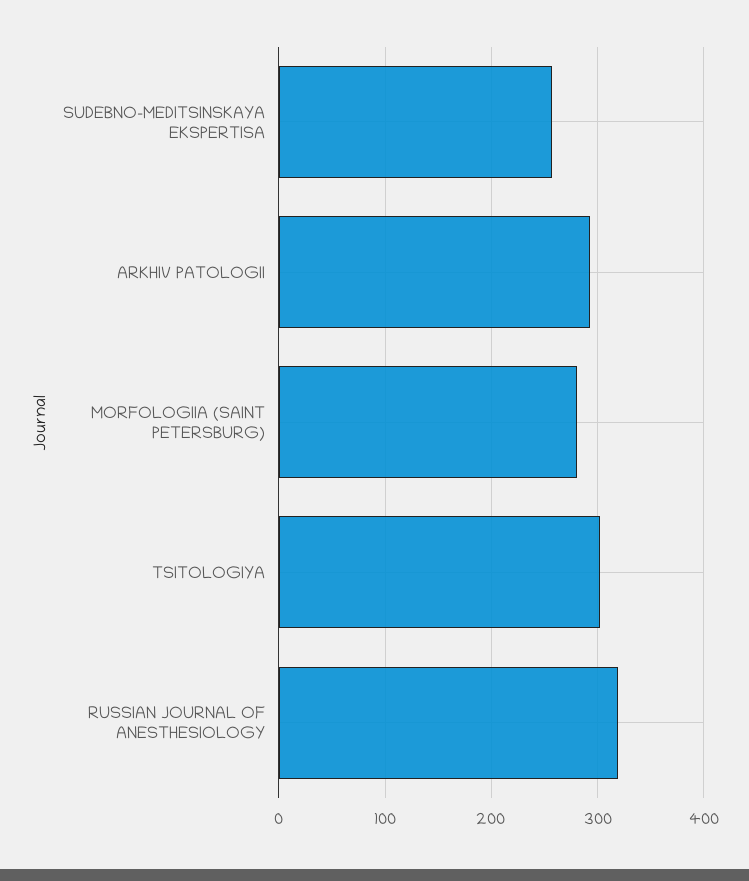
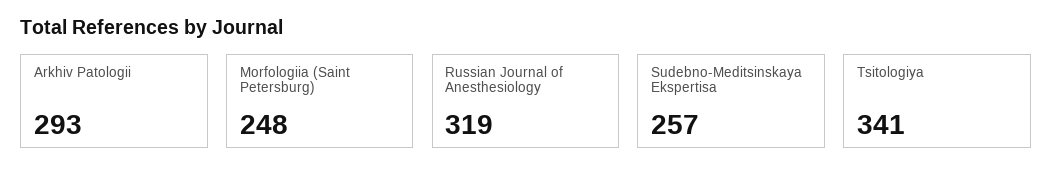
MORFOLOGIIA (SAINT PETERSBURG): 280 -> 248
TSITOLOGIYA: 300 -> 341

